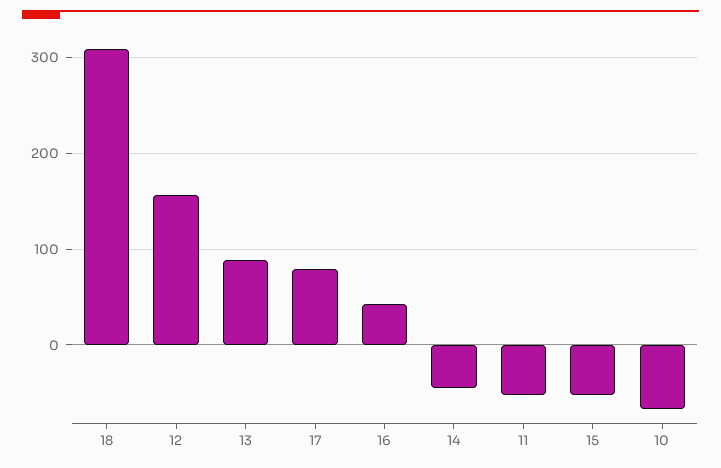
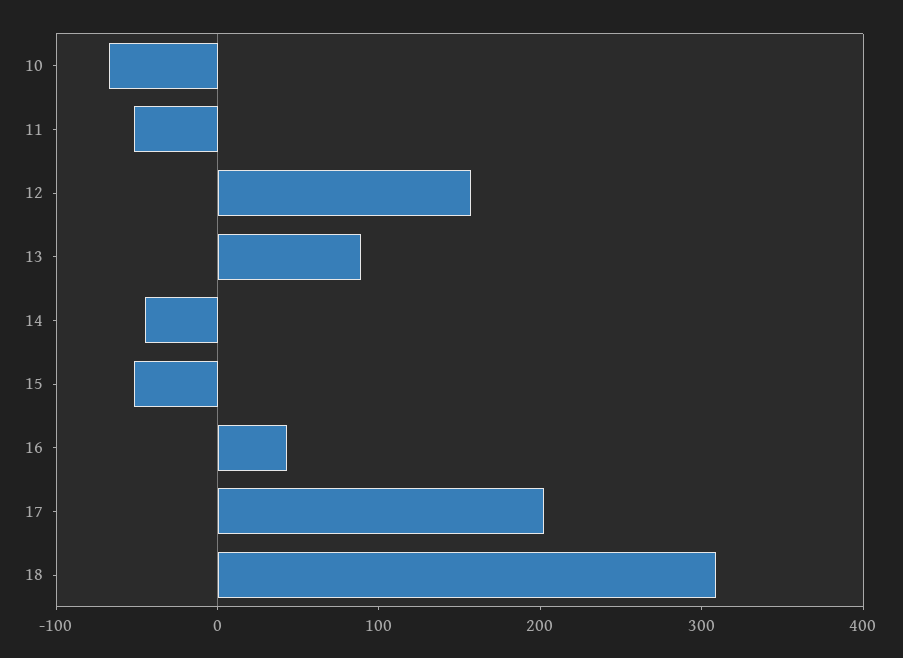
17: 80 -> 200

